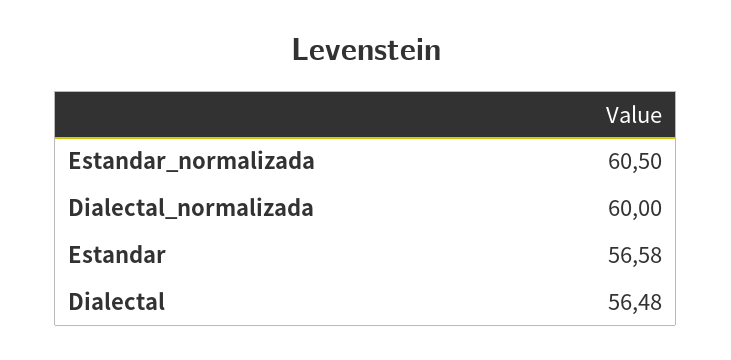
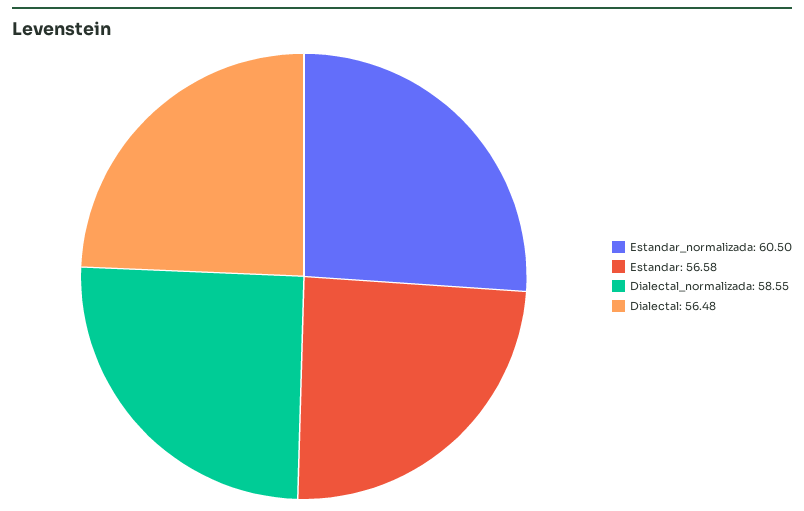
Dialectal_normalizada: 60 -> 58.55

